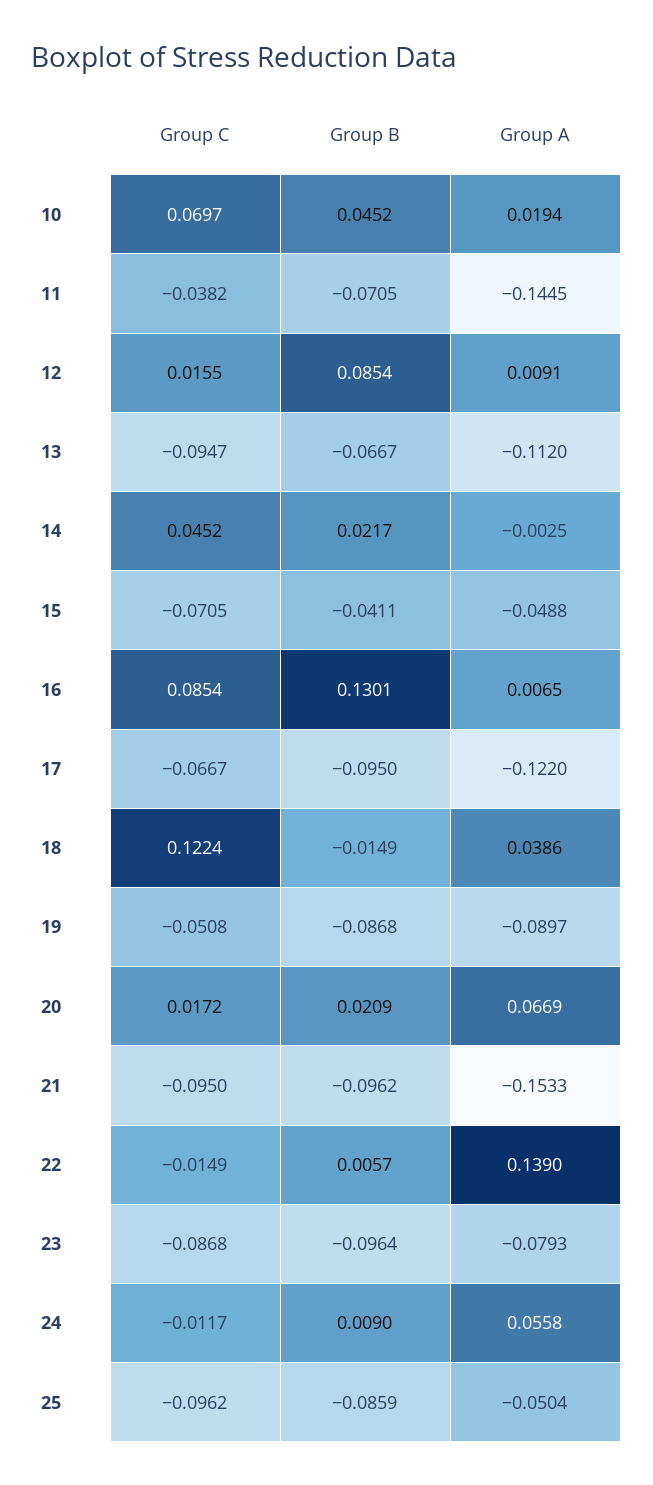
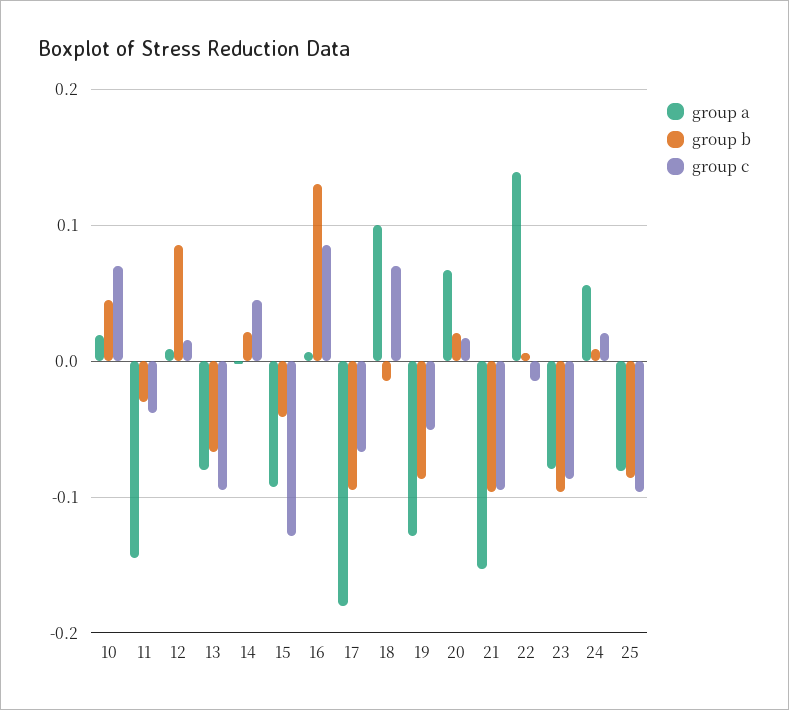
Group B, 11: -0.0705 -> -0.03
Group A, 13: -0.112 -> -0.08
Group C, 15: -0.0705 -> -0.13
Group A, 15: -0.0488 -> -0.09
Group A, 17: -0.122 -> -0.18
Group C, 18: 0.1224 -> 0.07
Group A, 18: 0.0386 -> 0.1
Group A, 19: -0.0897 -> -0.13
Group C, 24: -0.0117 -> 0.02
Group A, 25: -0.0504 -> -0.08

